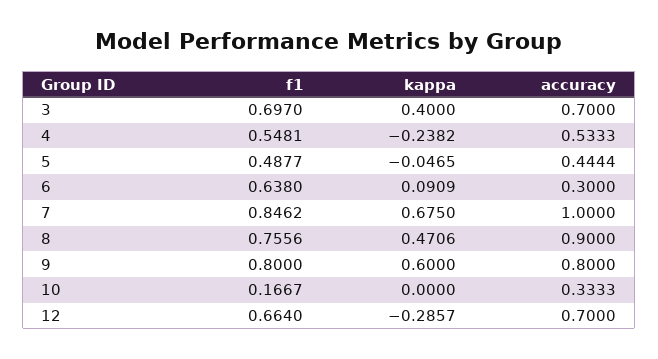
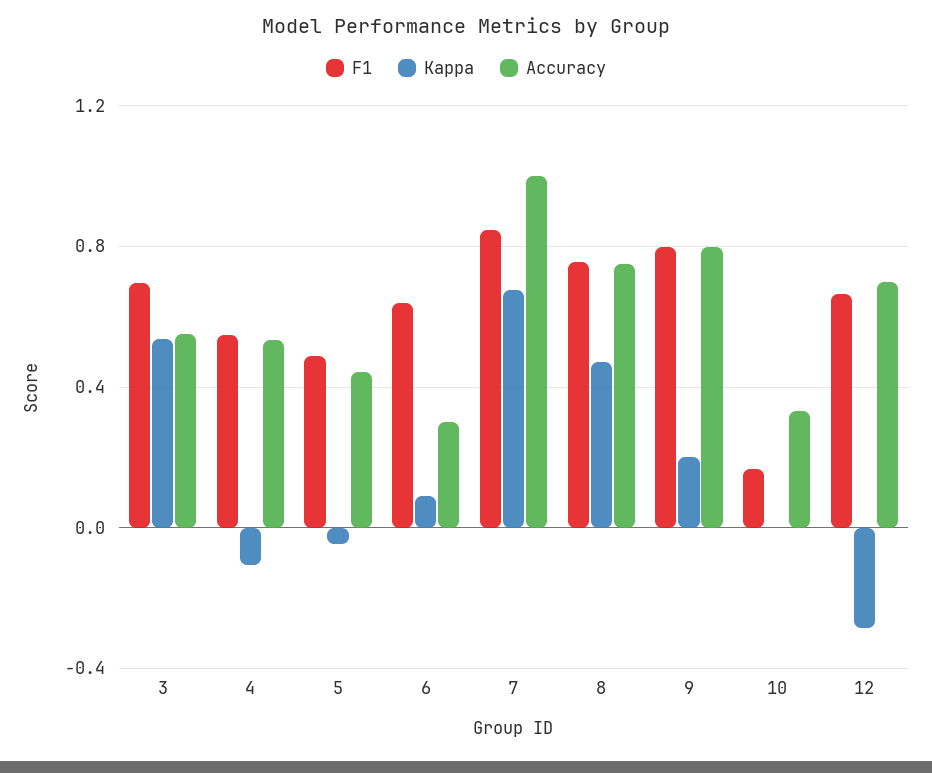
kappa, 3: 0.4 -> 0.55
accuracy, 3: 0.7 -> 0.55
kappa, 4: -0.2382 -> -0.1
accuracy, 8: 0.9 -> 0.75
kappa, 9: 0.6 -> 0.2

